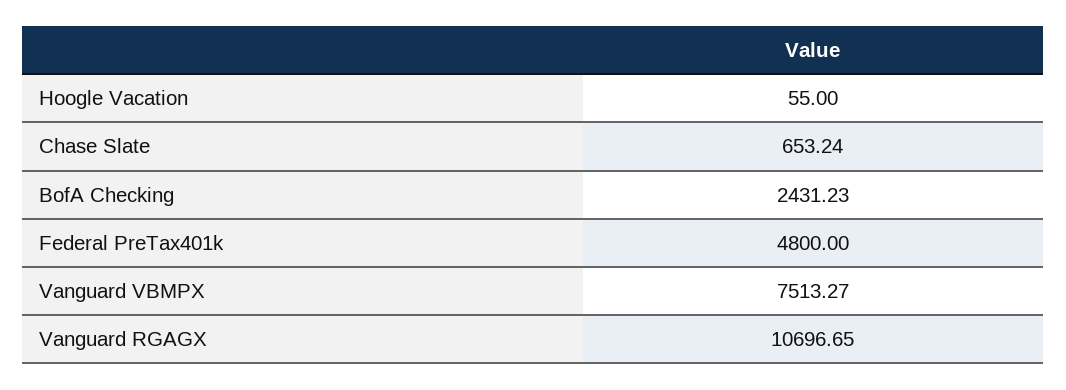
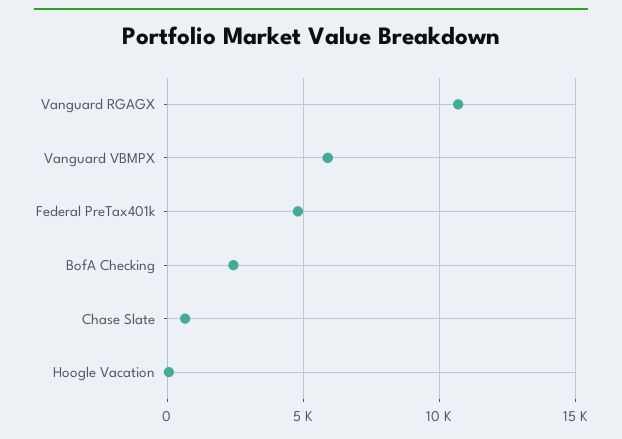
Vanguard VBMPX: 7513.27 -> 6000

